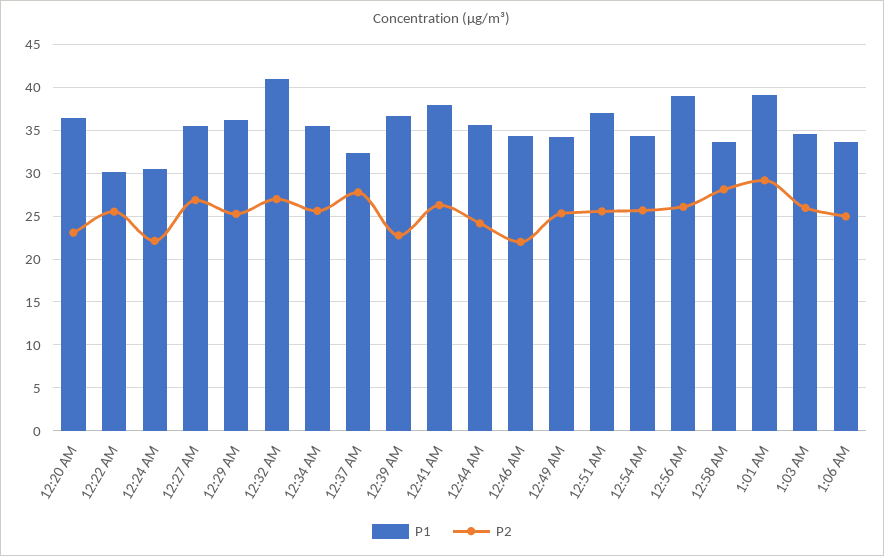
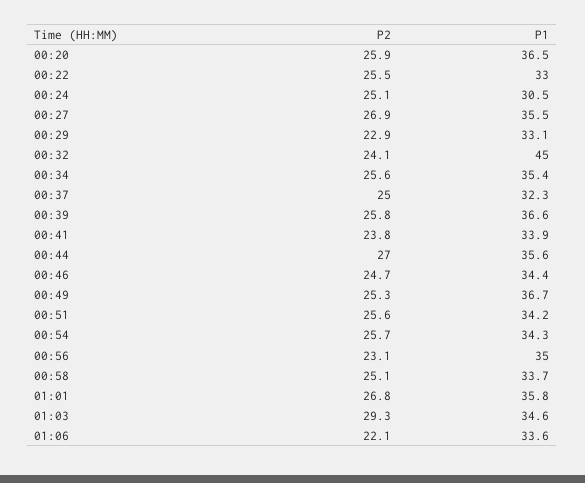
P2, 12:20 AM: 23 -> 25.9
P1, 12:22 AM: 30 -> 33
P2, 12:24 AM: 22 -> 25.1
P1, 12:29 AM: 36 -> 33.1
P2, 12:29 AM: 25 -> 22.9
P1, 12:32 AM: 41 -> 45
P2, 12:32 AM: 27 -> 24.1
P2, 12:37 AM: 28 -> 25
P2, 12:39 AM: 23 -> 25.8
P1, 12:41 AM: 38 -> 33.9
P2, 12:41 AM: 26 -> 23.8
P2, 12:44 AM: 24 -> 27
P2, 12:46 AM: 22 -> 24.7
P1, 12:49 AM: 34 -> 36.7
P1, 12:51 AM: 37 -> 34.2
P1, 12:56 AM: 39 -> 35
P2, 12:56 AM: 26 -> 23.1
P2, 12:58 AM: 28 -> 25.1
P1, 1:01 AM: 39 -> 35.8
P2, 1:01 AM: 29 -> 26.8
P2, 1:03 AM: 26 -> 29.3
P2, 1:06 AM: 25 -> 22.1

